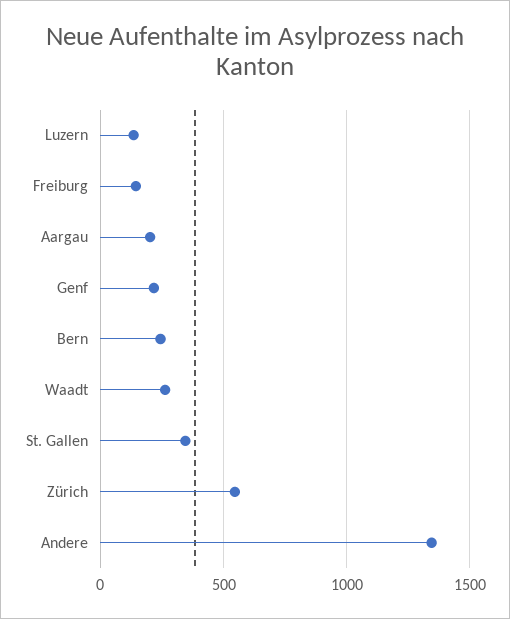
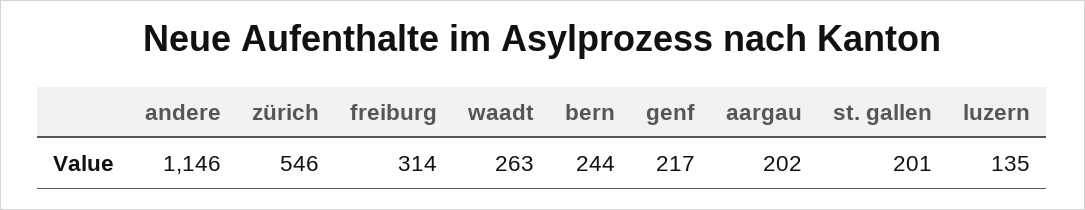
Freiburg: 150 -> 314
St. Gallen: 350 -> 201
Andere: 1350 -> 1146

